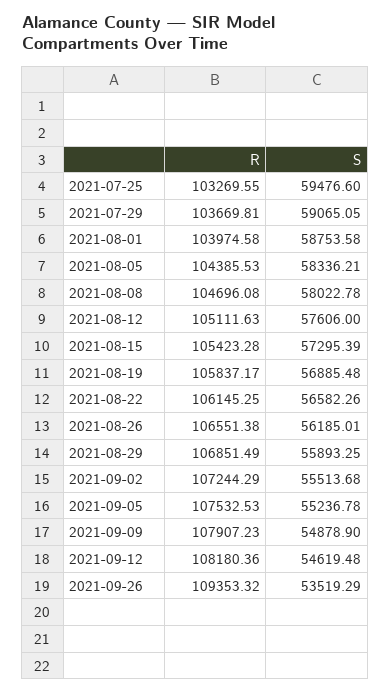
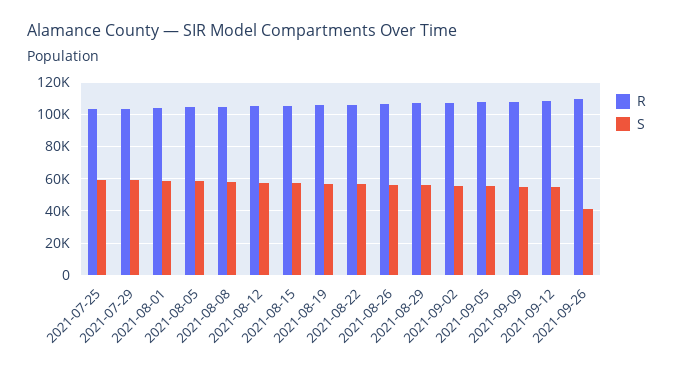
S, 2021-09-26: 53519.29 -> 40000

